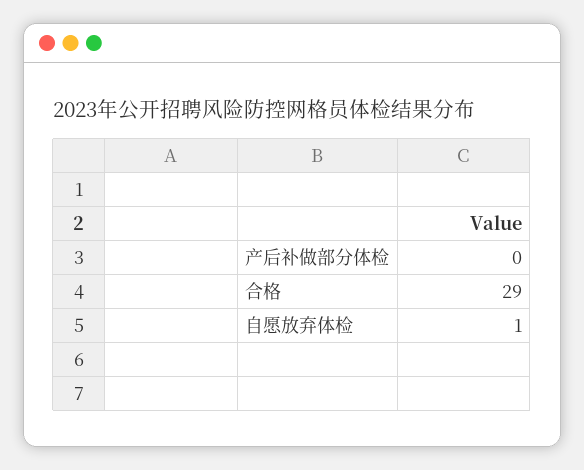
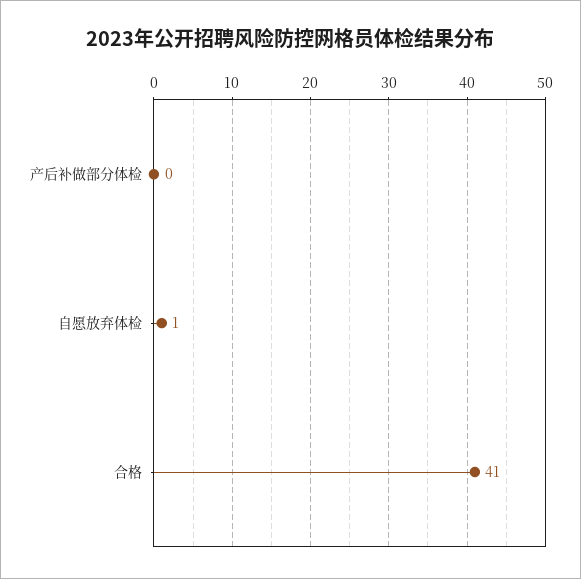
合格: 29 -> 41

